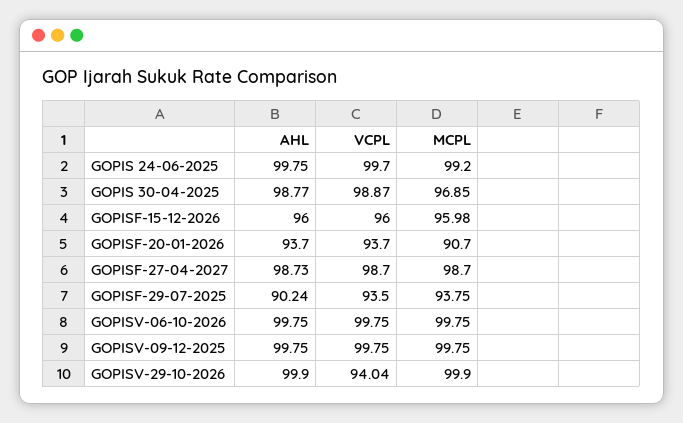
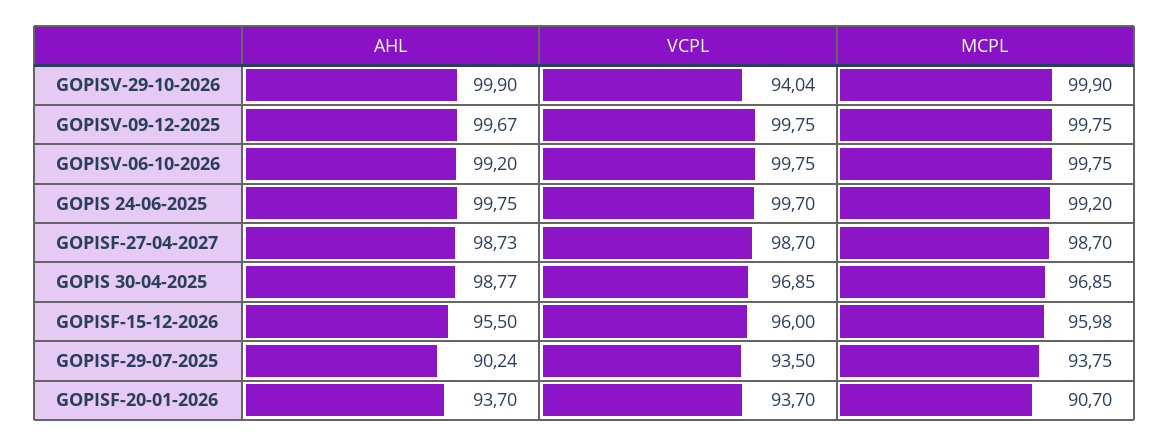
VCPL, GOPIS 30-04-2025: 98.87 -> 96.85
AHL, GOPISF-15-12-2026: 96 -> 95.5
AHL, GOPISV-06-10-2026: 99.75 -> 99.2
AHL, GOPISV-09-12-2025: 99.75 -> 99.67

